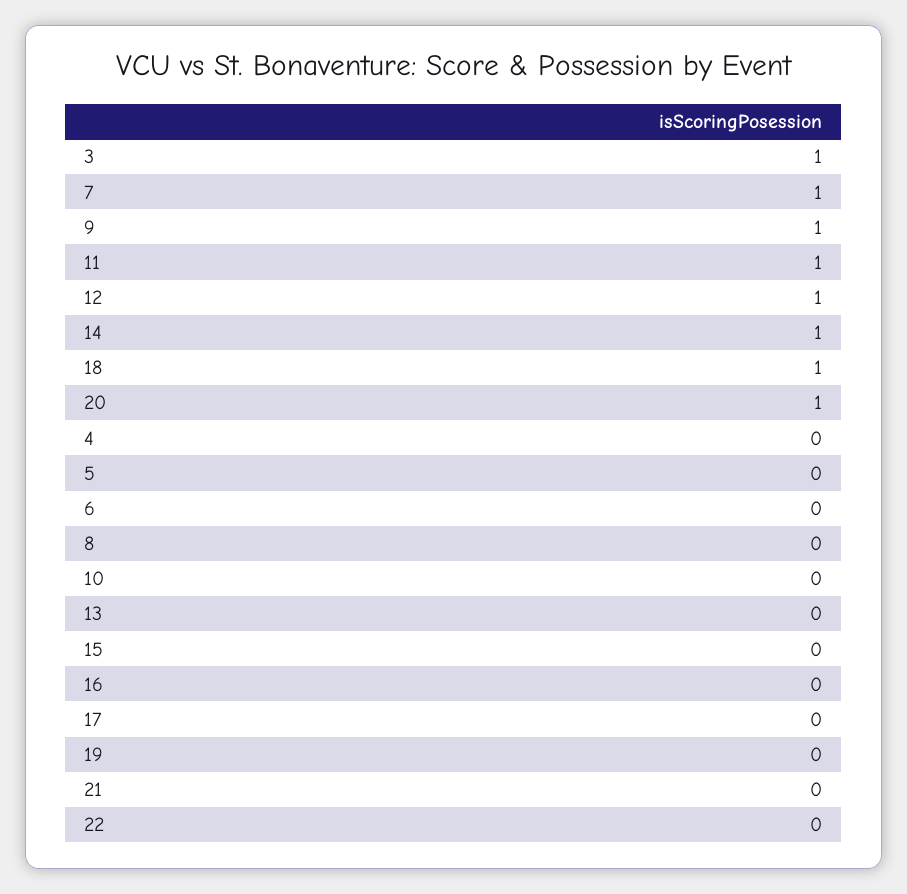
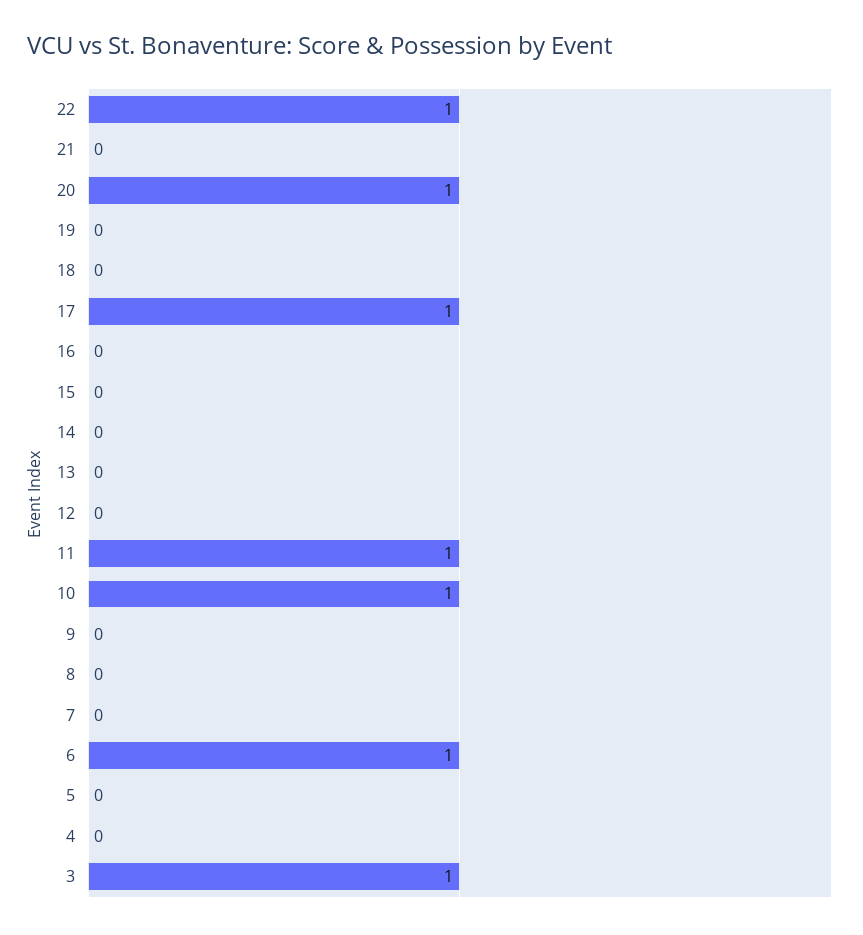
7: 1 -> 0
9: 1 -> 0
12: 1 -> 0
14: 1 -> 0
18: 1 -> 0
6: 0 -> 1
10: 0 -> 1
17: 0 -> 1
22: 0 -> 1

